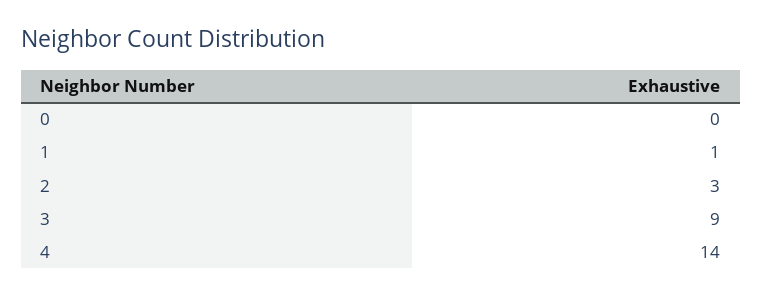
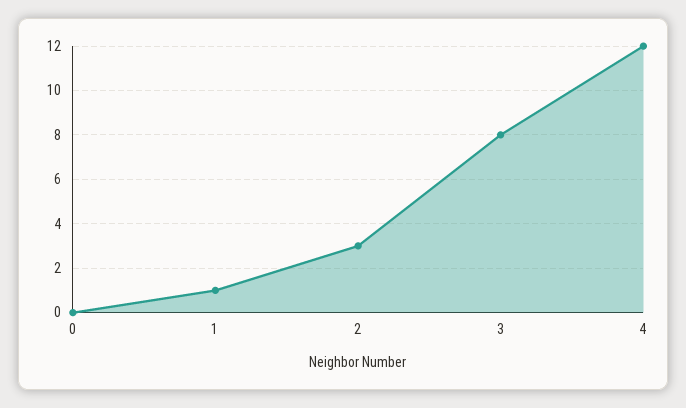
3: 9 -> 8
4: 14 -> 12

